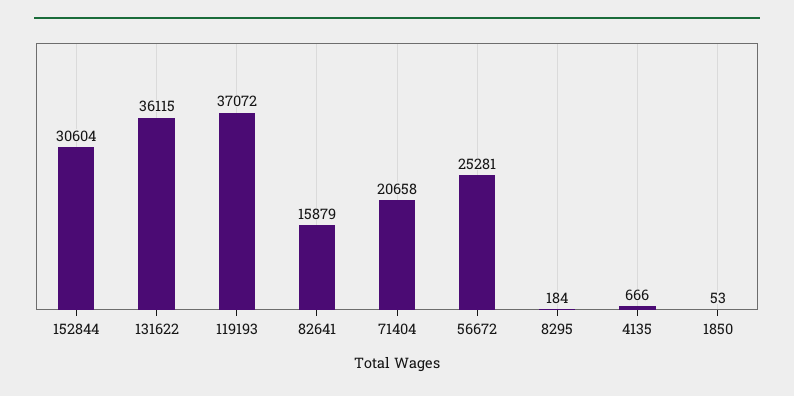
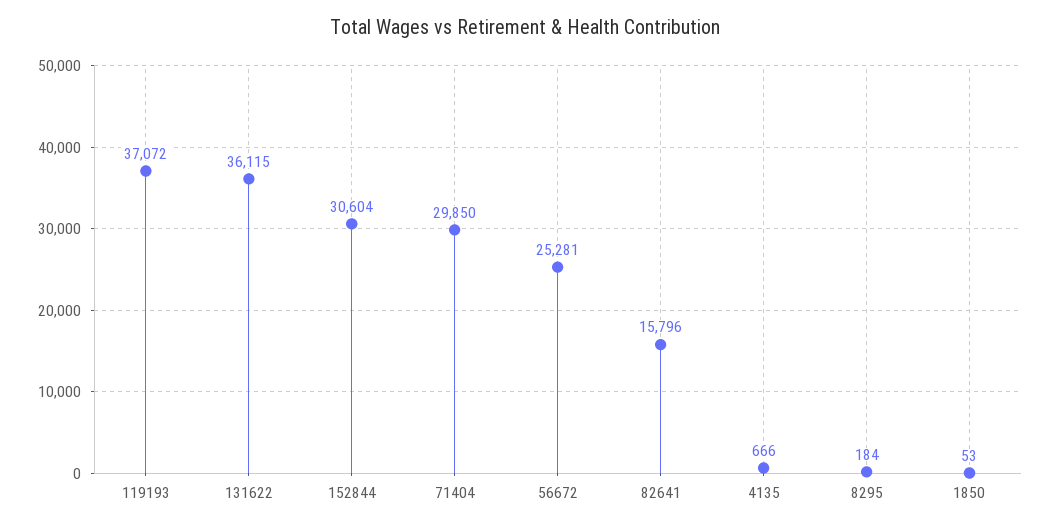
82641: 15879 -> 15796
71404: 20658 -> 29850

